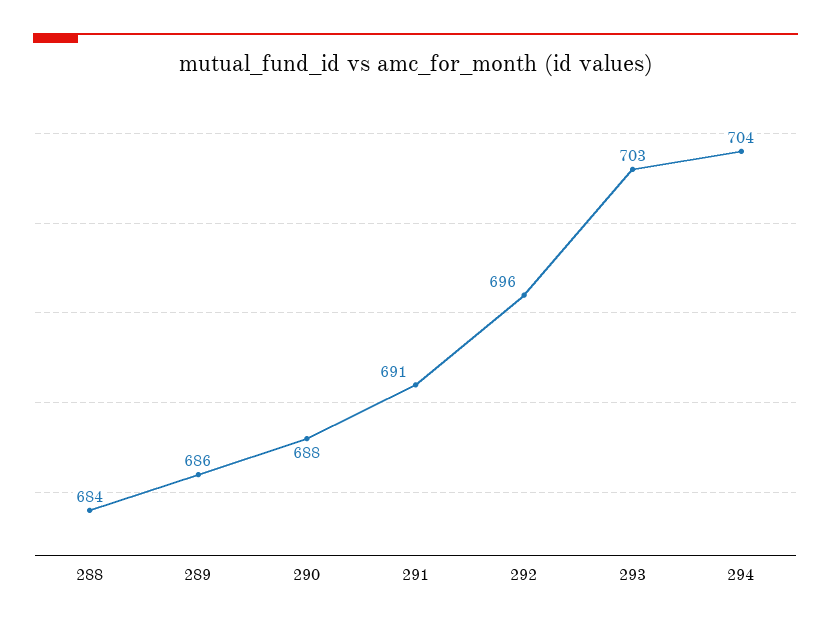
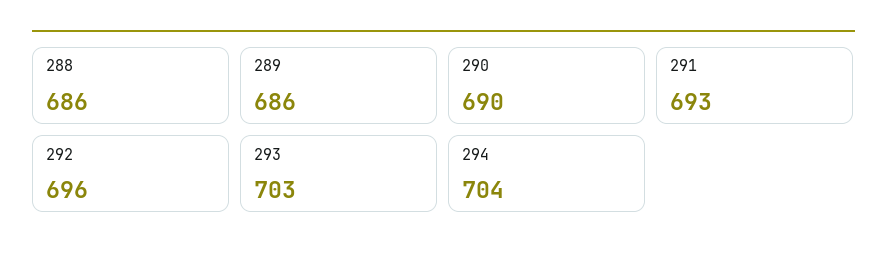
288: 684 -> 686
290: 688 -> 690
291: 691 -> 693

